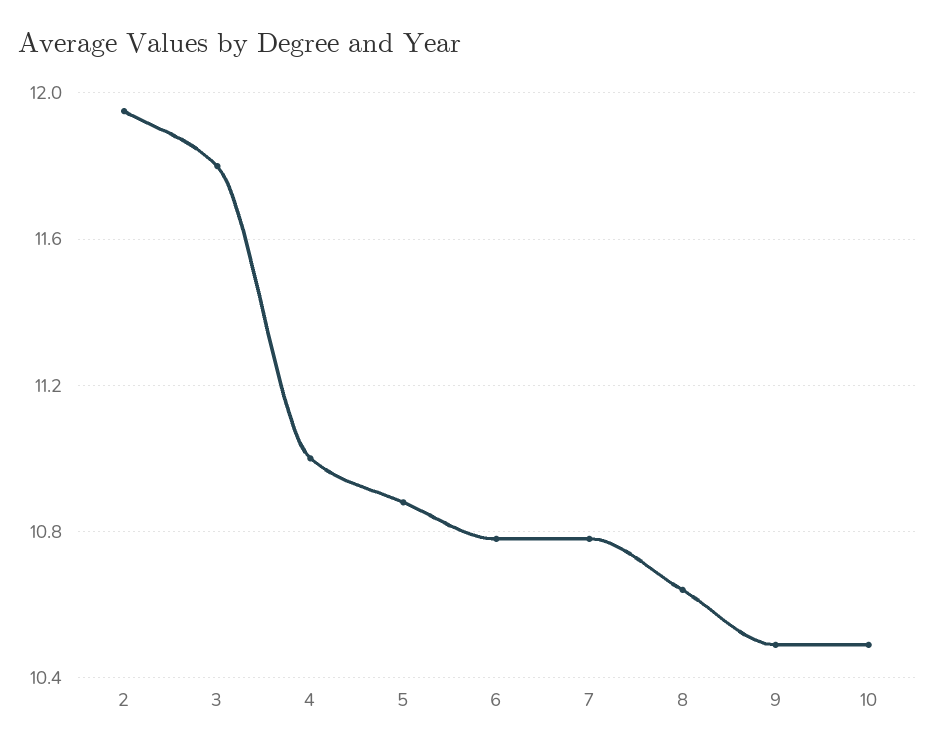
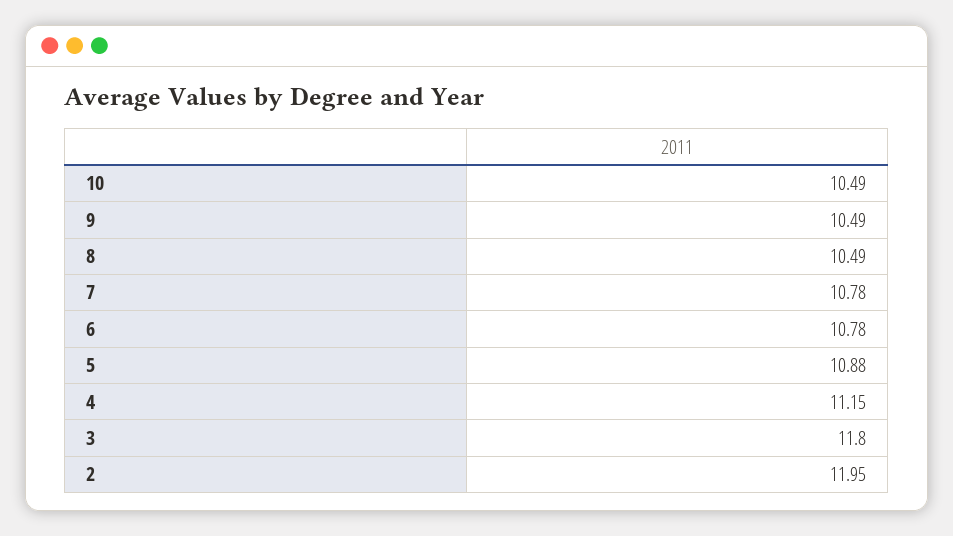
4: 11 -> 11.15
8: 10.65 -> 10.49

